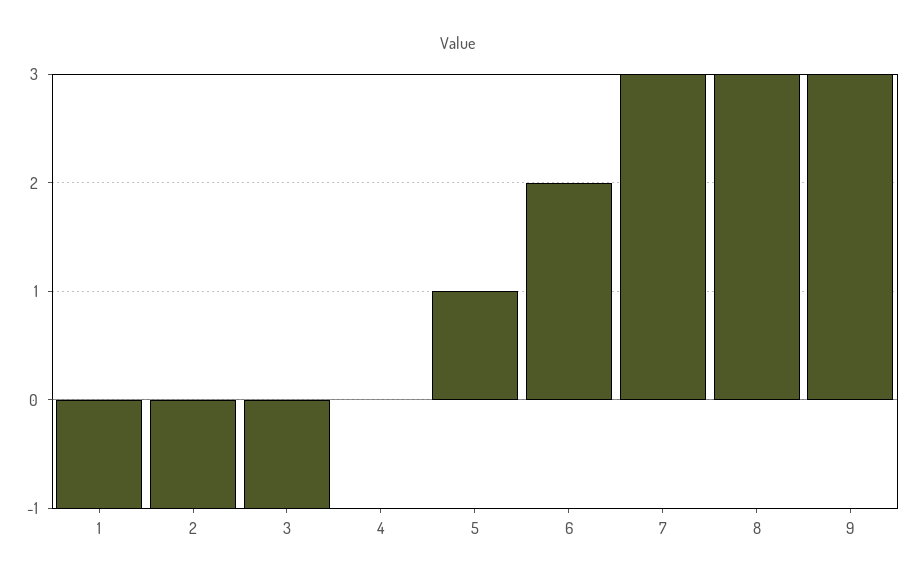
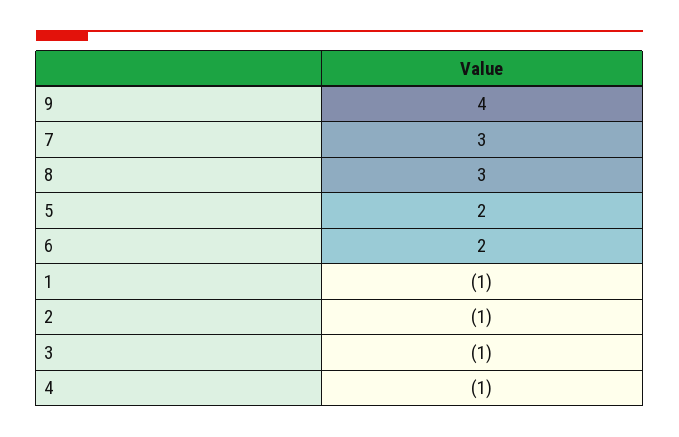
4: 0 -> -1
5: 1 -> 2
9: 3 -> 4

